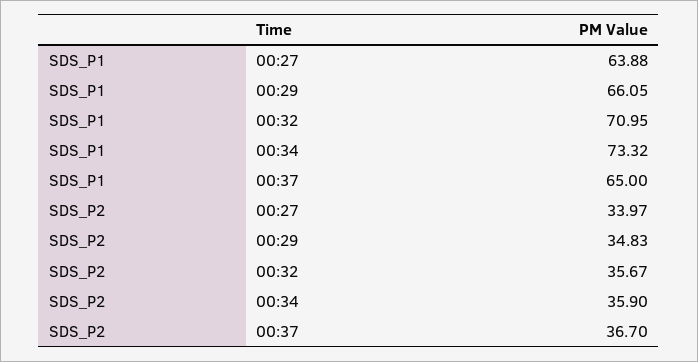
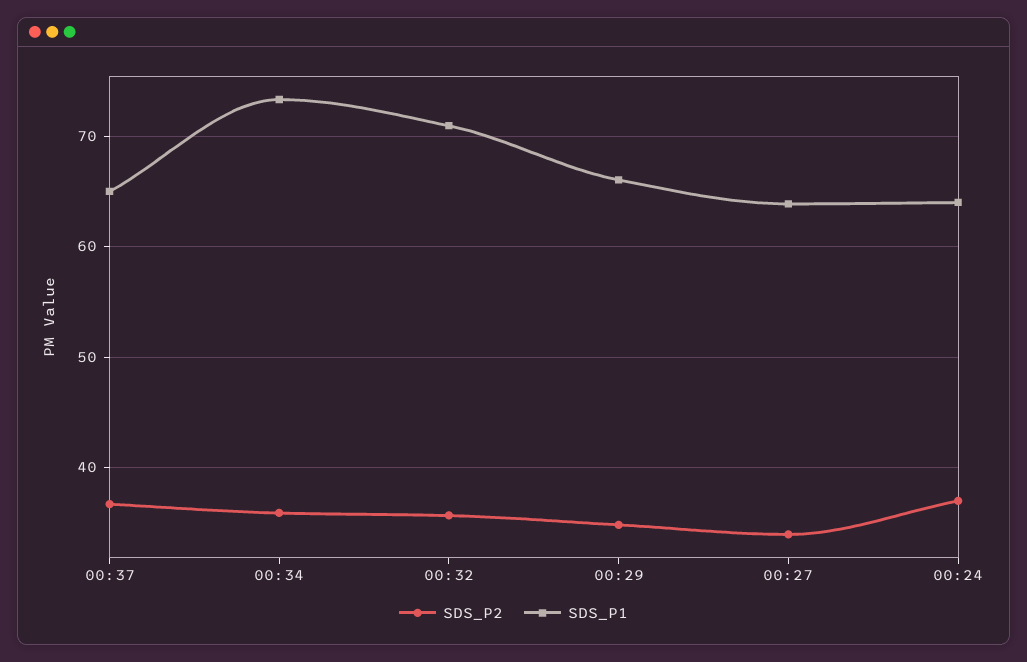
SDS_P2, 00:24: none -> 37
SDS_P1, 00:24: none -> 64

